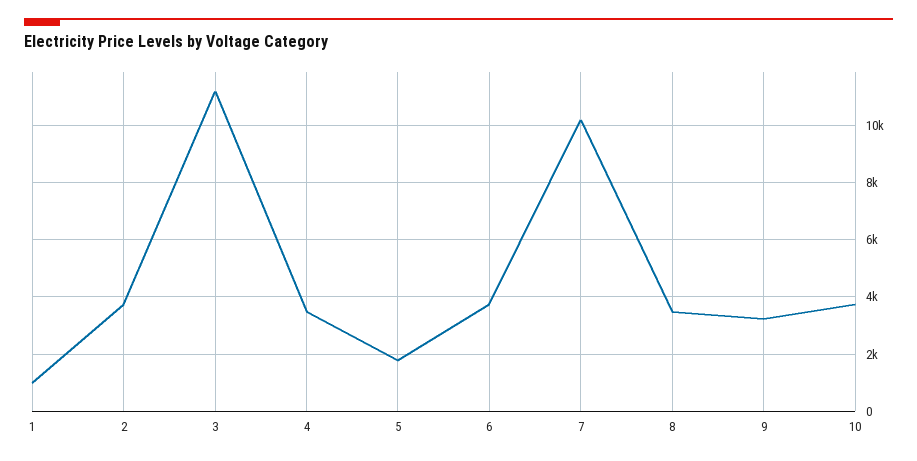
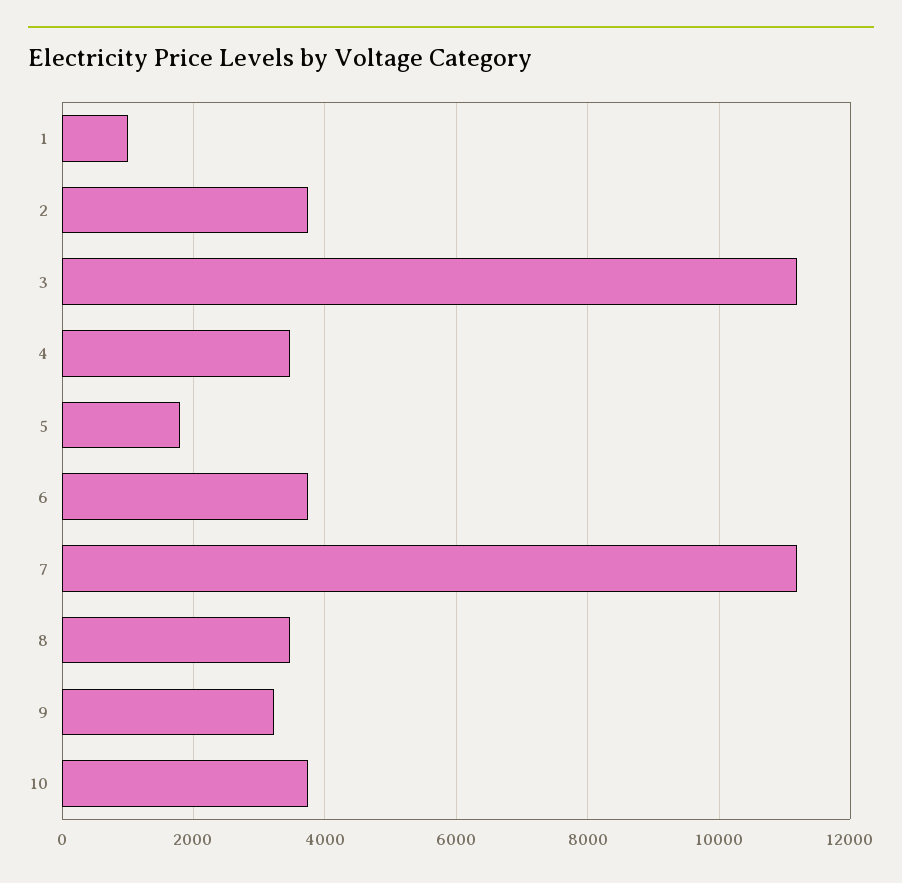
7: 10250 -> 11200

